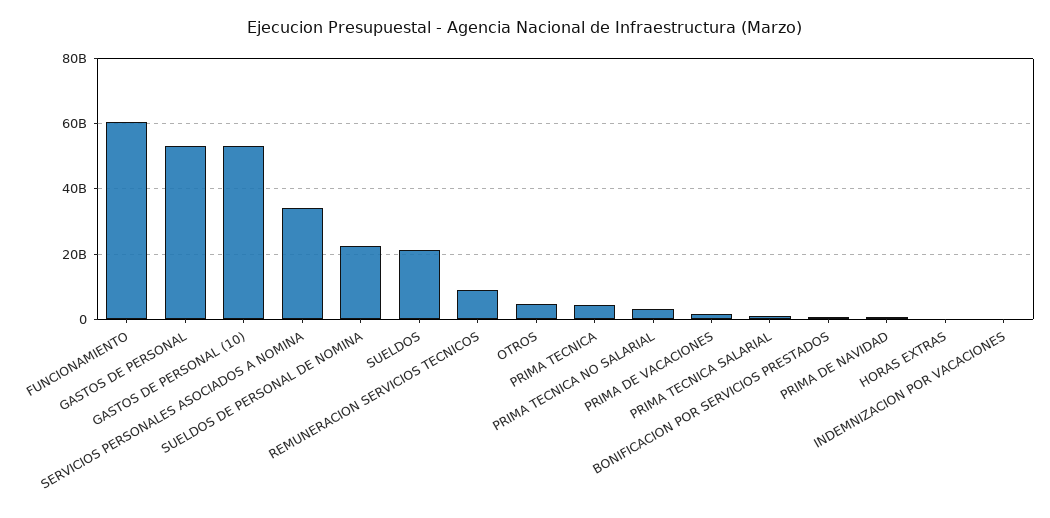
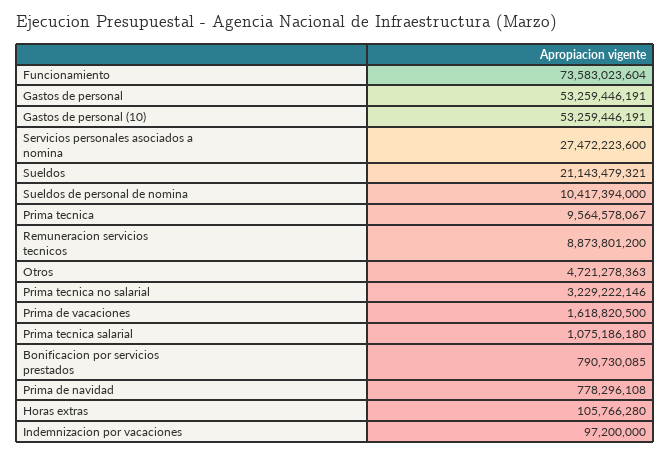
FUNCIONAMIENTO: 60000000000 -> 73583023604
SERVICIOS PERSONALES ASOCIADOS A NOMINA: 34000000000 -> 27472223600
SUELDOS DE PERSONAL DE NOMINA: 22000000000 -> 10417394000
PRIMA TECNICA: 4000000000 -> 9564578067

